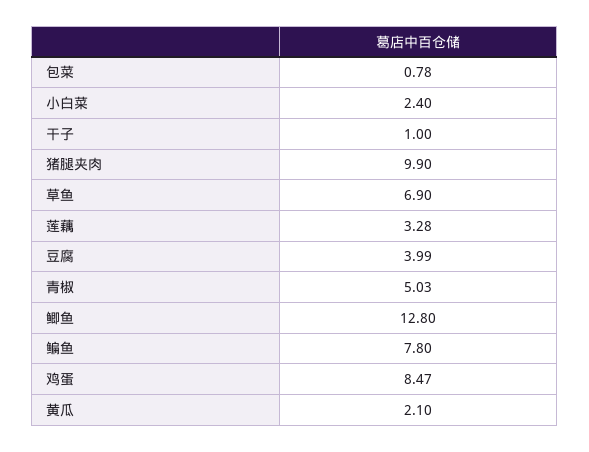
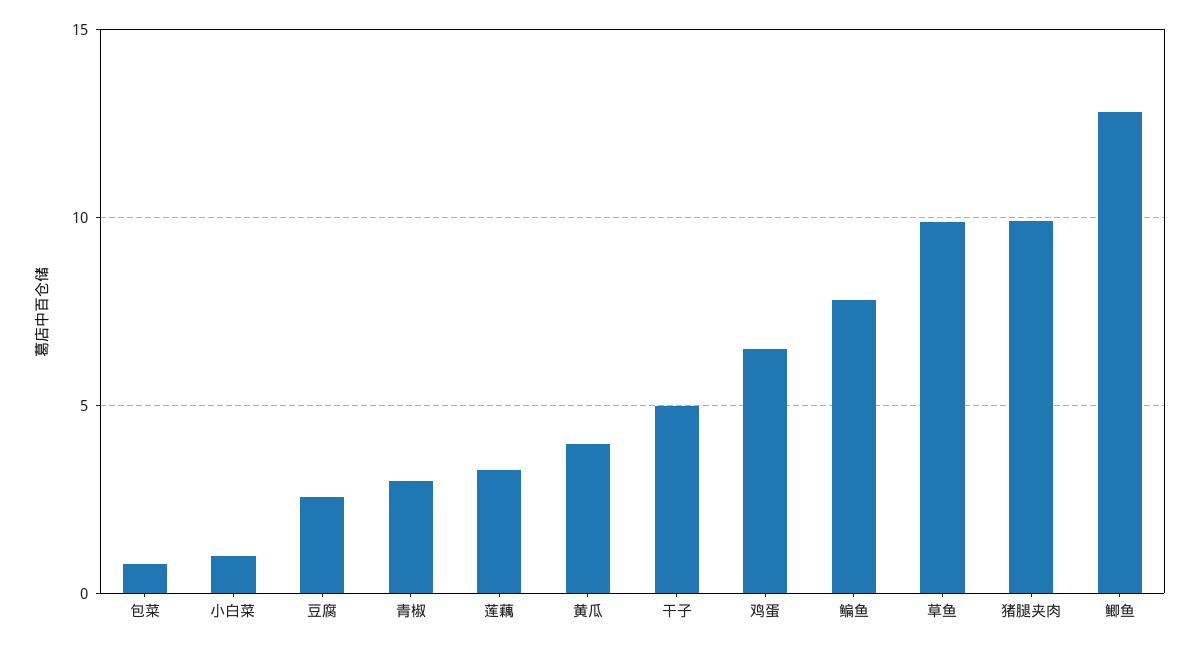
小白菜: 2.4 -> 1
干子: 1 -> 5
草鱼: 6.9 -> 10
豆腐: 3.99 -> 2.5
青椒: 5.03 -> 3
鸡蛋: 8.47 -> 6.5
黄瓜: 2.1 -> 4

